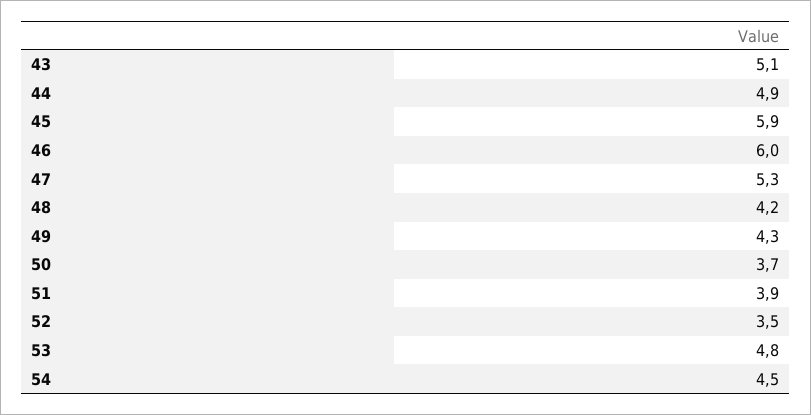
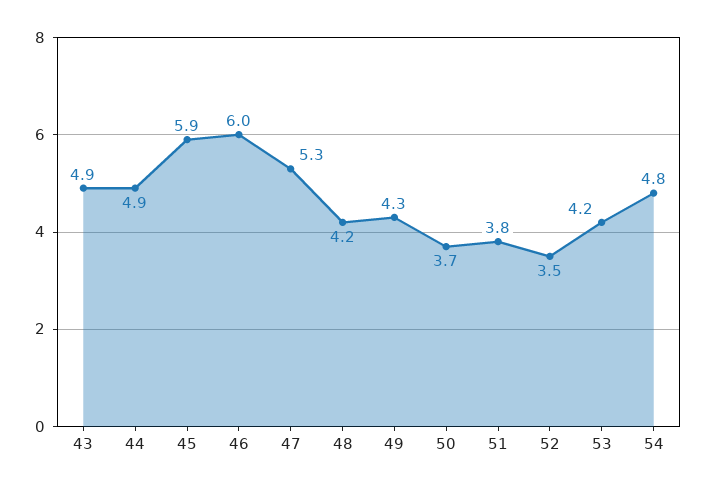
43: 5.1 -> 4.9
51: 3.9 -> 3.8
53: 4.8 -> 4.2
54: 4.5 -> 4.8

